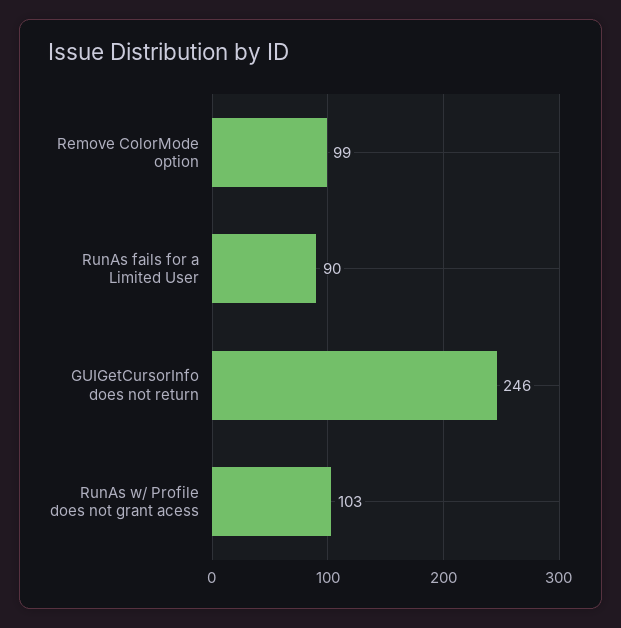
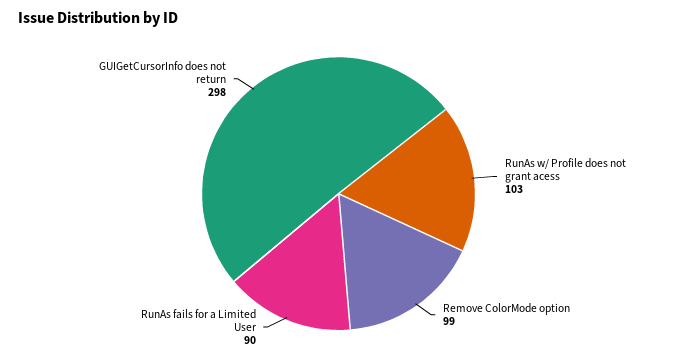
GUIGetCursorInfo does not return: 246 -> 298

